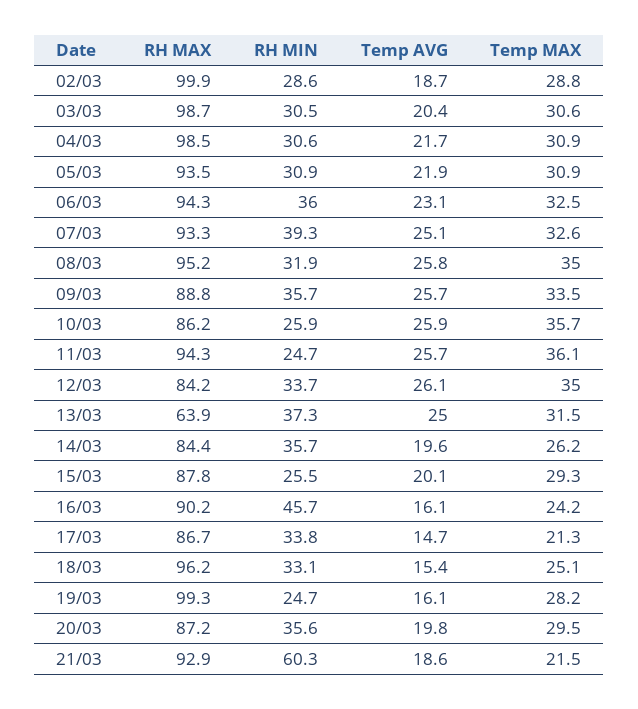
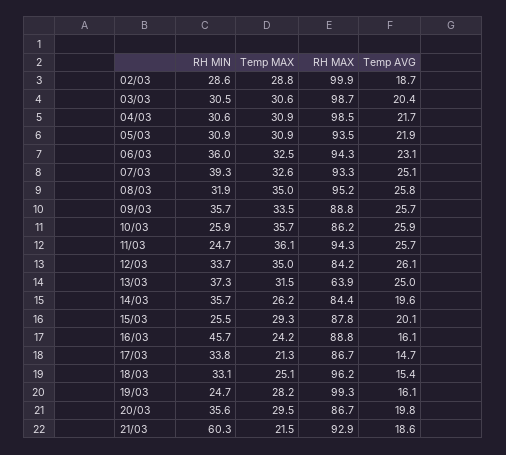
RH MAX, 16/03: 90.2 -> 88.8
RH MAX, 20/03: 87.2 -> 86.7

